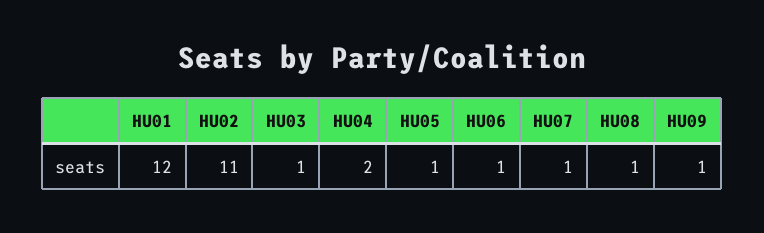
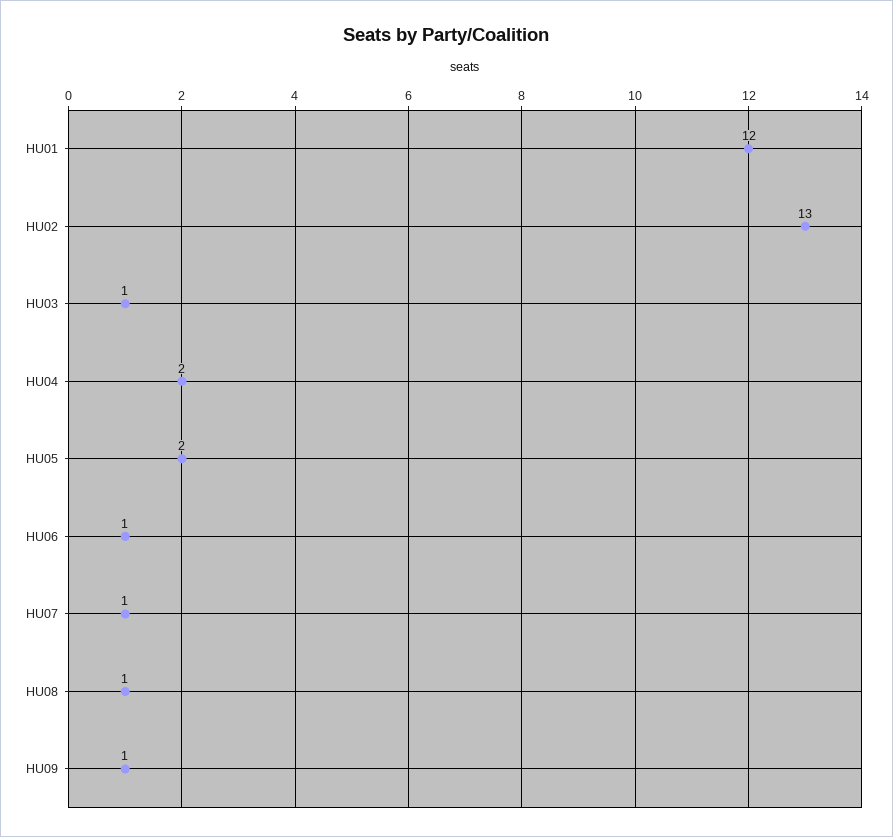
HU02: 11 -> 13
HU05: 1 -> 2

